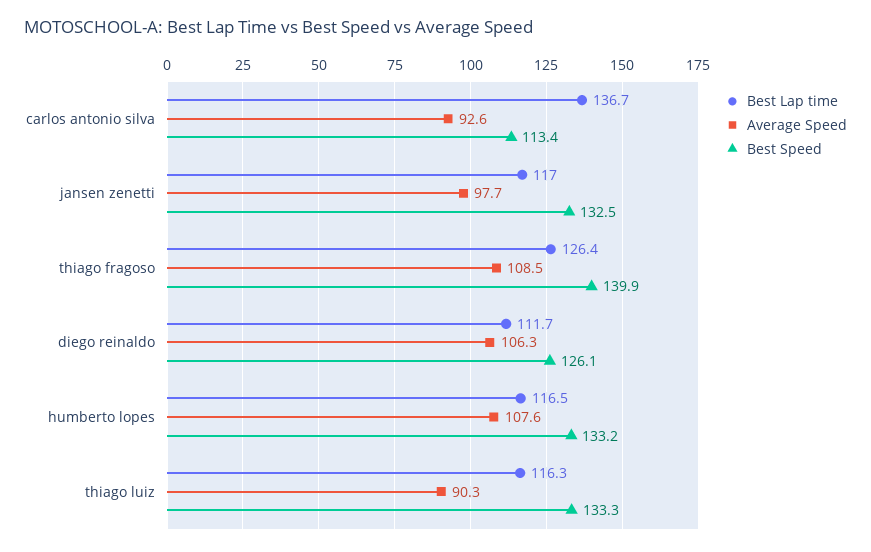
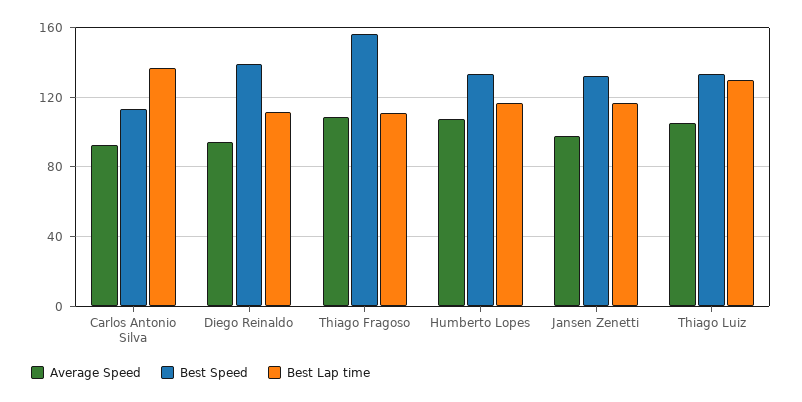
Best Lap time, thiago fragoso: 126.4 -> 110
Best Speed, thiago fragoso: 139.9 -> 155
Average Speed, diego reinaldo: 106.3 -> 95
Best Speed, diego reinaldo: 126.1 -> 140
Best Lap time, thiago luiz: 116.3 -> 130
Average Speed, thiago luiz: 90.3 -> 105

